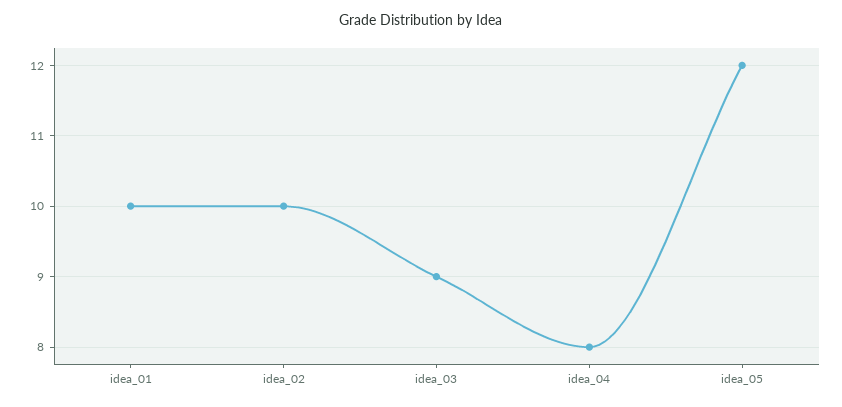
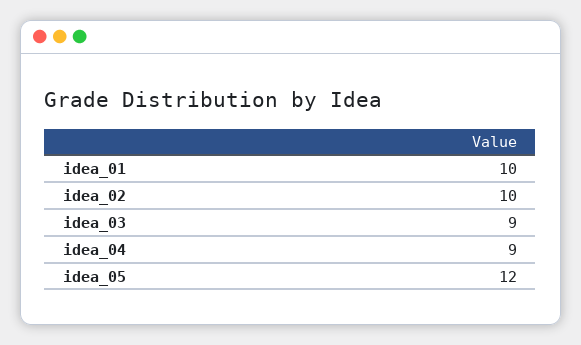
idea_04: 8 -> 9

